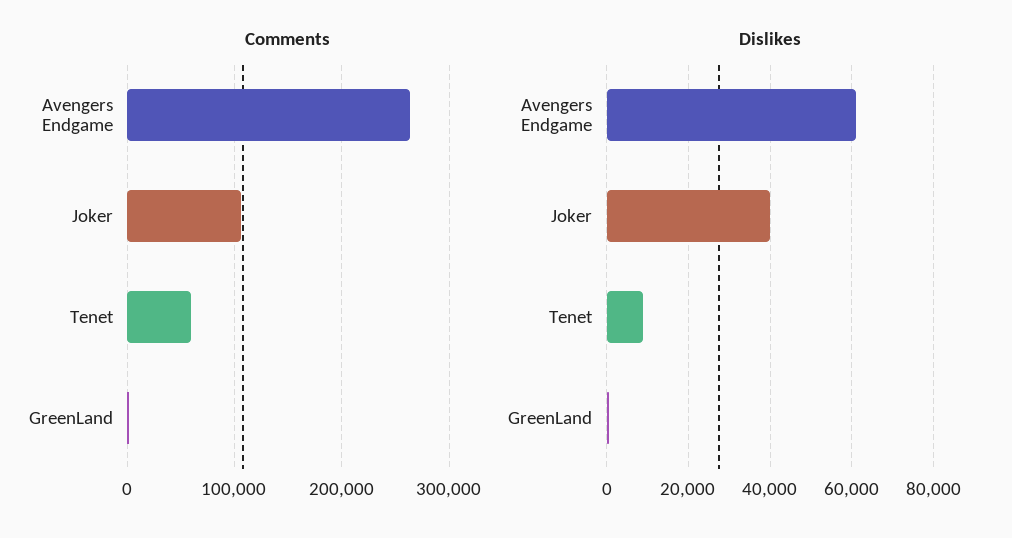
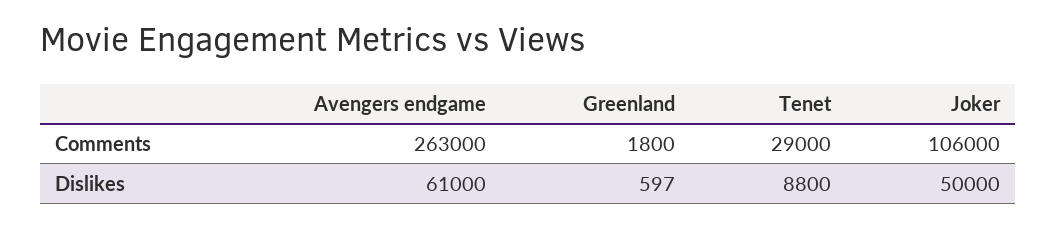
Comments, Tenet: 60000 -> 29000
Dislikes, Joker: 40000 -> 50000

